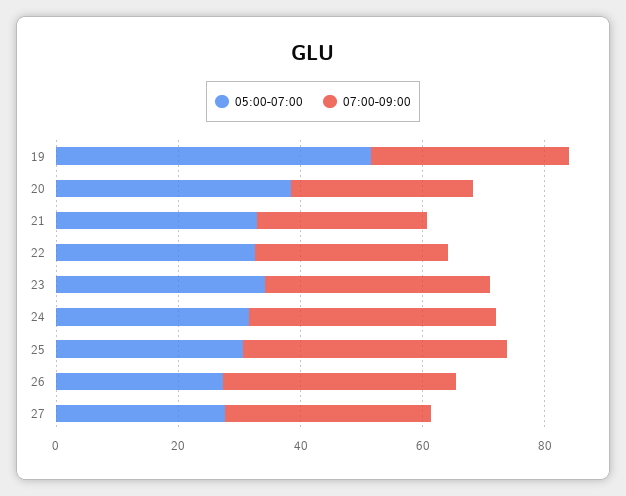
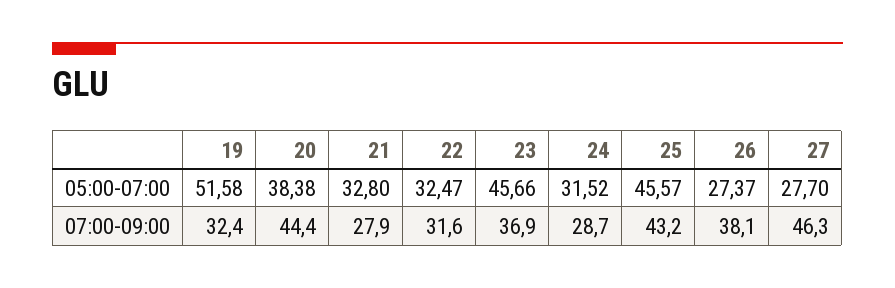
07:00-09:00, 20: 30 -> 44.4
05:00-07:00, 23: 35 -> 45.66
07:00-09:00, 24: 40 -> 28.7
05:00-07:00, 25: 30 -> 45.57
07:00-09:00, 27: 35 -> 46.3

